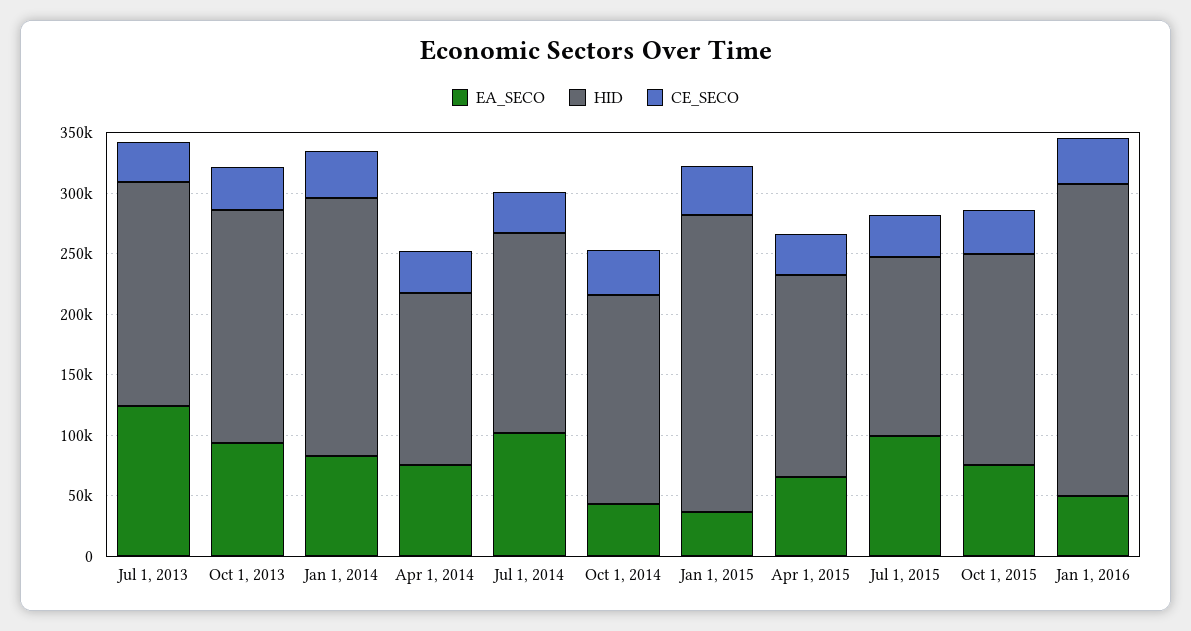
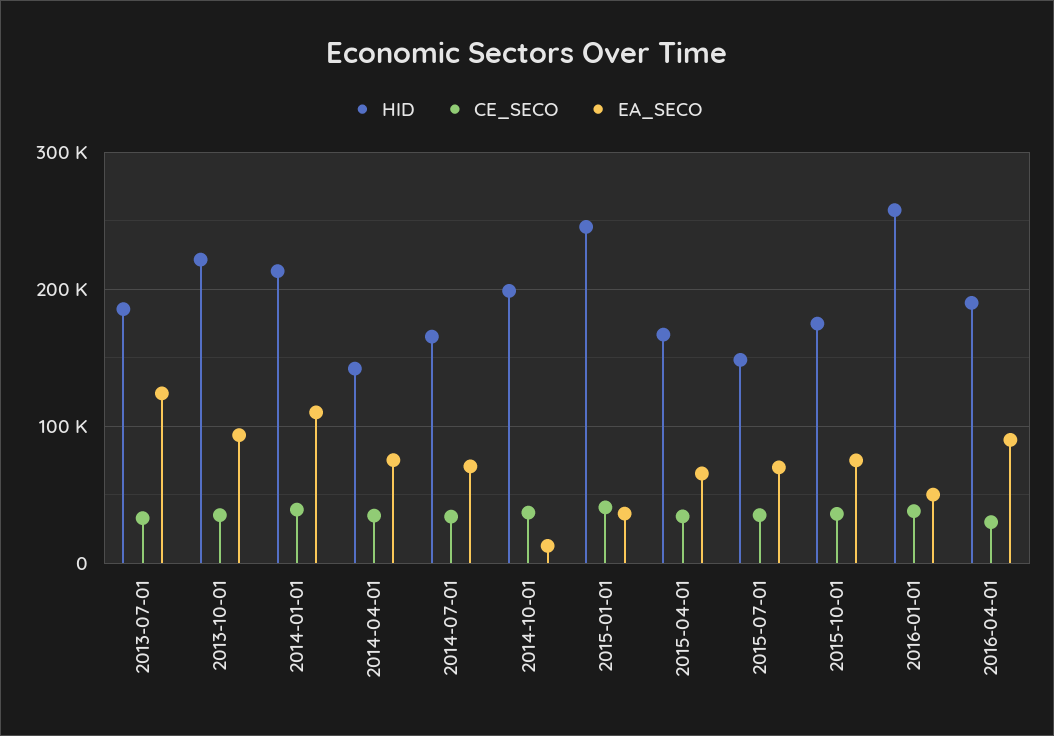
HID, Oct 1, 2013: 190000 -> 220000
EA_SECO, Jan 1, 2014: 80000 -> 110000
EA_SECO, Jul 1, 2014: 100000 -> 70000
EA_SECO, Oct 1, 2014: 40000 -> 10000
HID, Oct 1, 2014: 170000 -> 200000
EA_SECO, Jul 1, 2015: 100000 -> 70000
HID, 2016-04-01: none -> 190000
CE_SECO, 2016-04-01: none -> 30000
EA_SECO, 2016-04-01: none -> 90000

